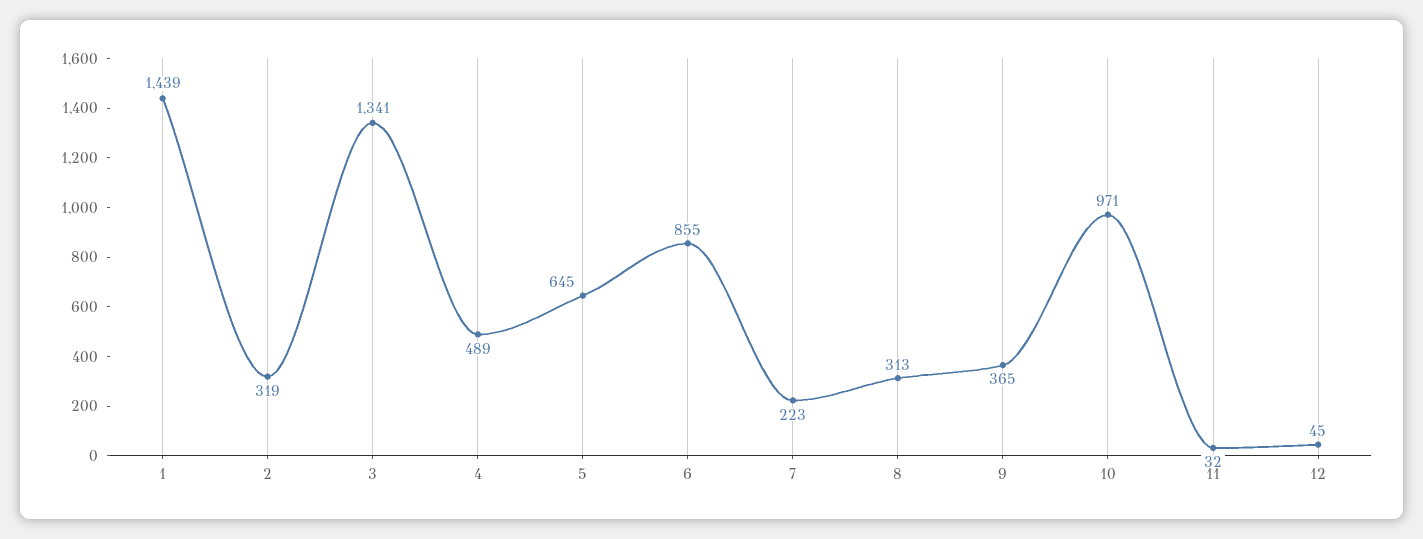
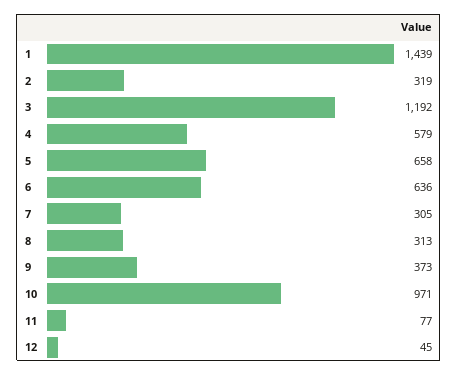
3: 1341 -> 1192
4: 489 -> 579
5: 645 -> 658
6: 855 -> 636
7: 223 -> 305
9: 365 -> 373
11: 32 -> 77

